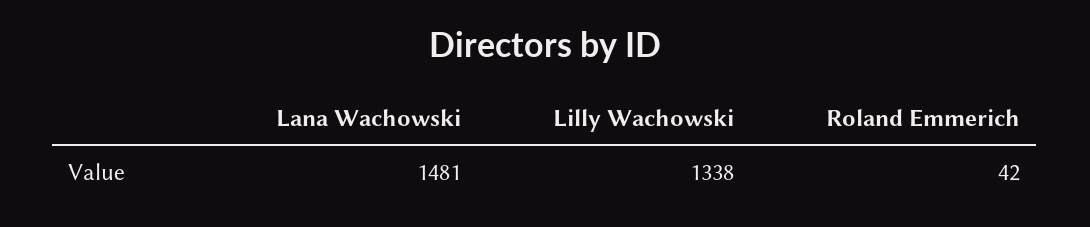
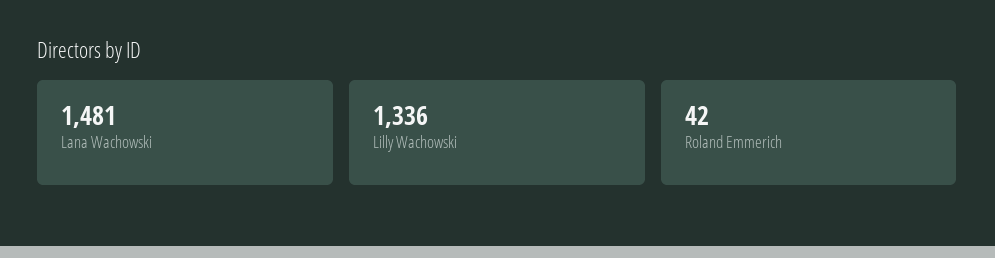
Lilly Wachowski: 1338 -> 1336

